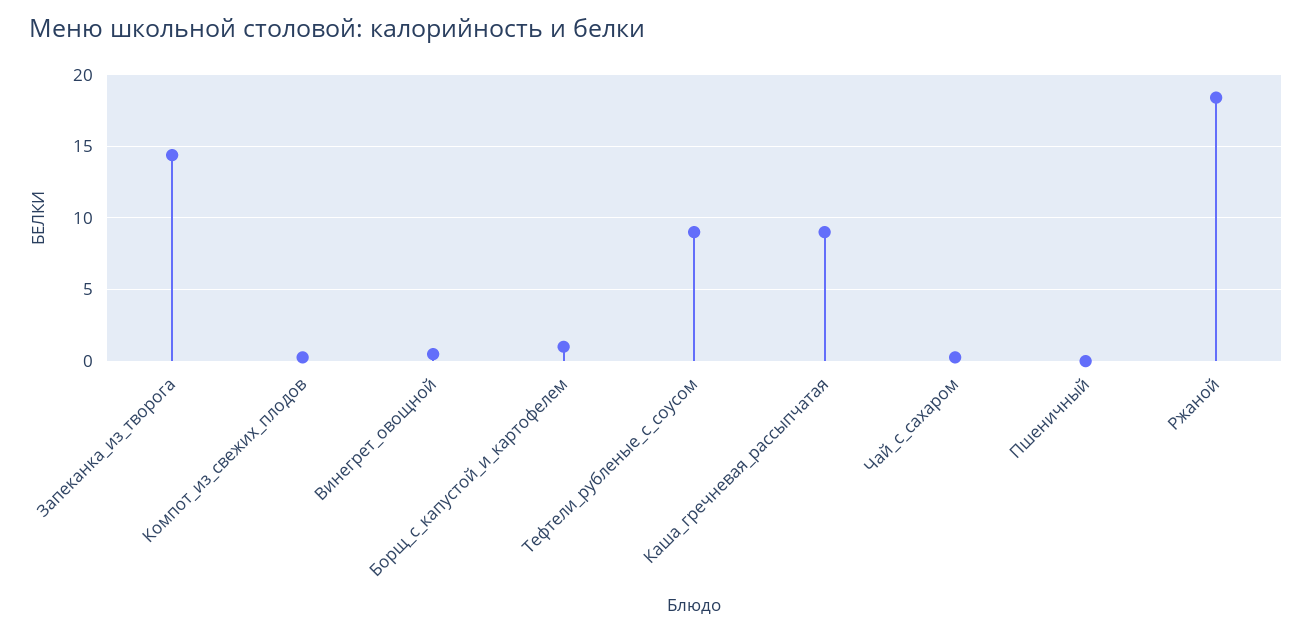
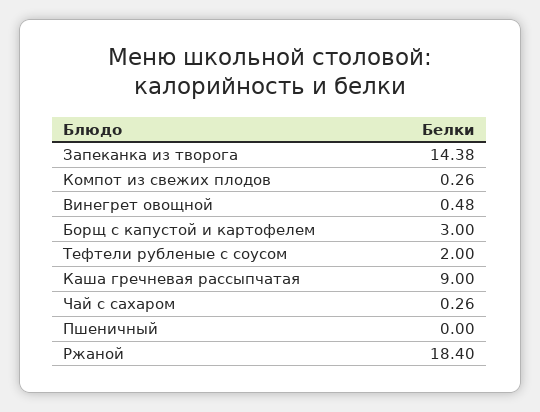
Борщ_с_капустой_и_картофелем: 1 -> 3
Тефтели_рубленые_с_соусом: 9 -> 2

